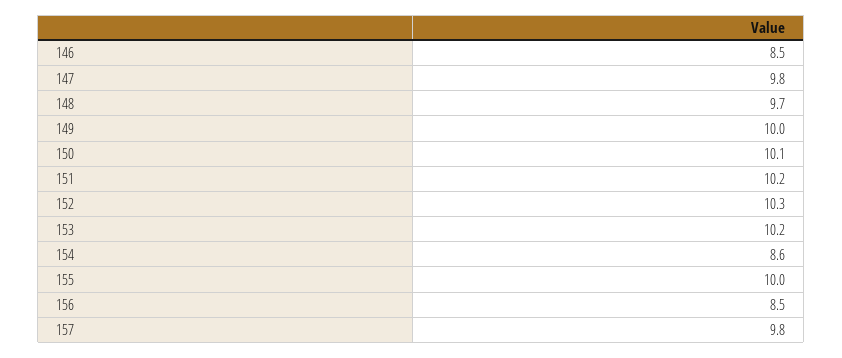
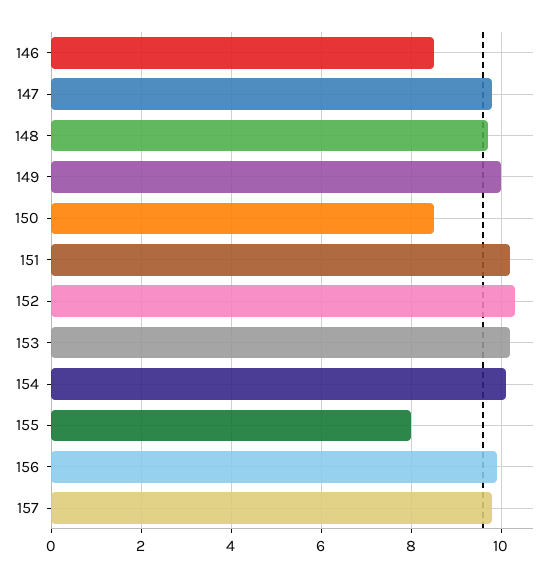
150: 10.1 -> 8.5
154: 8.6 -> 10
155: 10 -> 8
156: 8.5 -> 10

